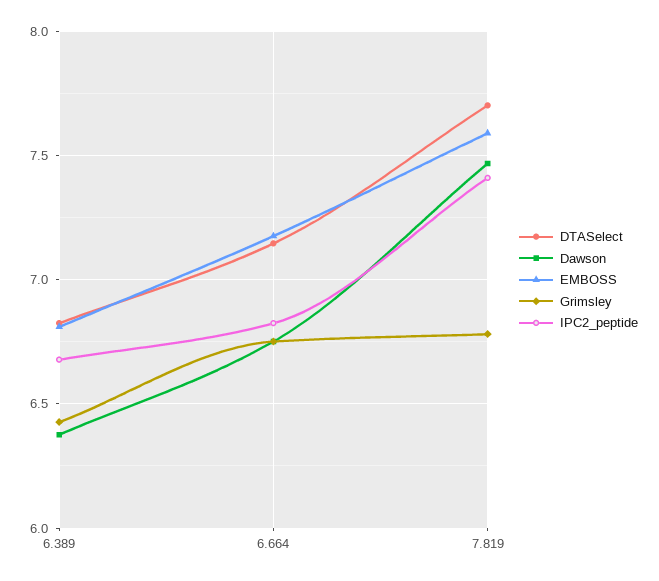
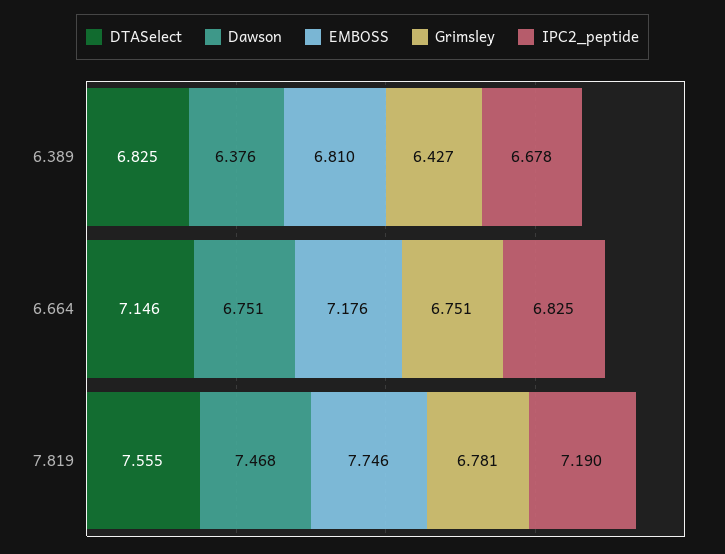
DTASelect, 7.819: 7.7 -> 7.555
EMBOSS, 7.819: 7.6 -> 7.746
IPC2_peptide, 7.819: 7.4 -> 7.19

